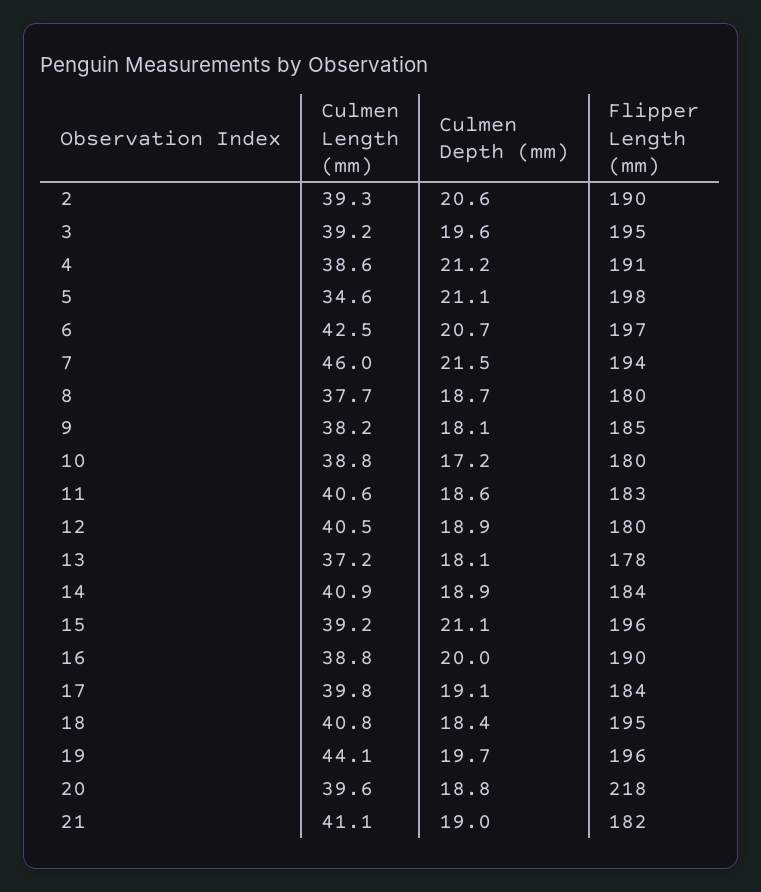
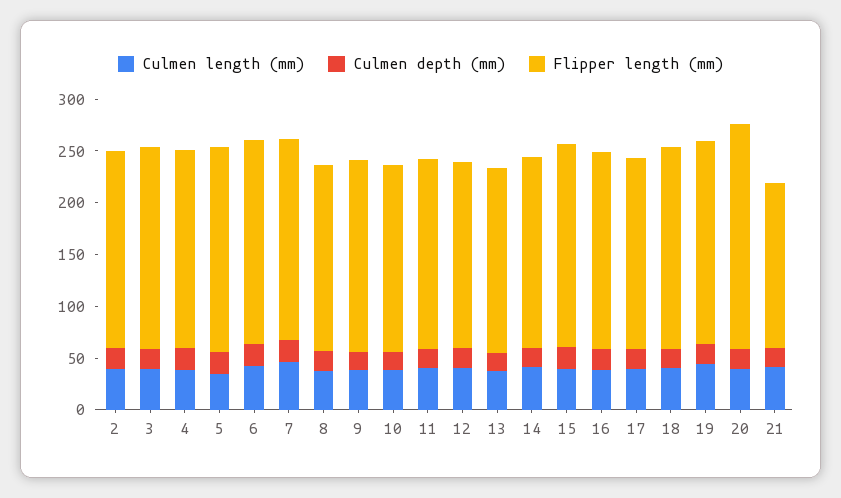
Flipper Length (mm), 21: 182 -> 160

